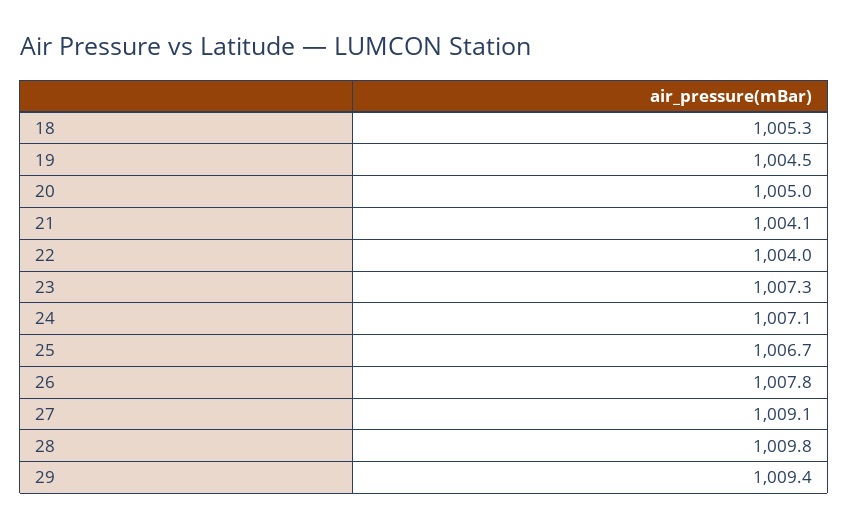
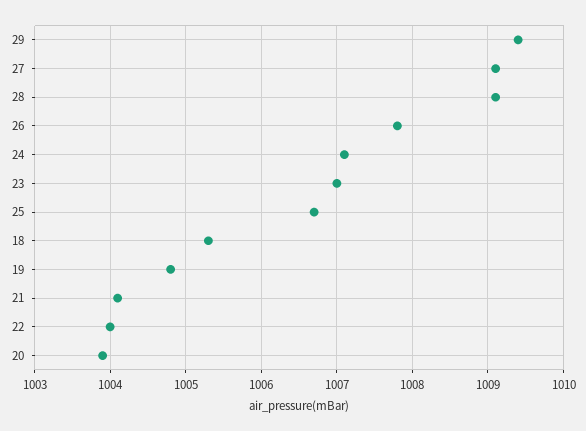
19: 1004.5 -> 1004.8
20: 1005 -> 1003.9
23: 1007.3 -> 1007
28: 1009.8 -> 1009.1

